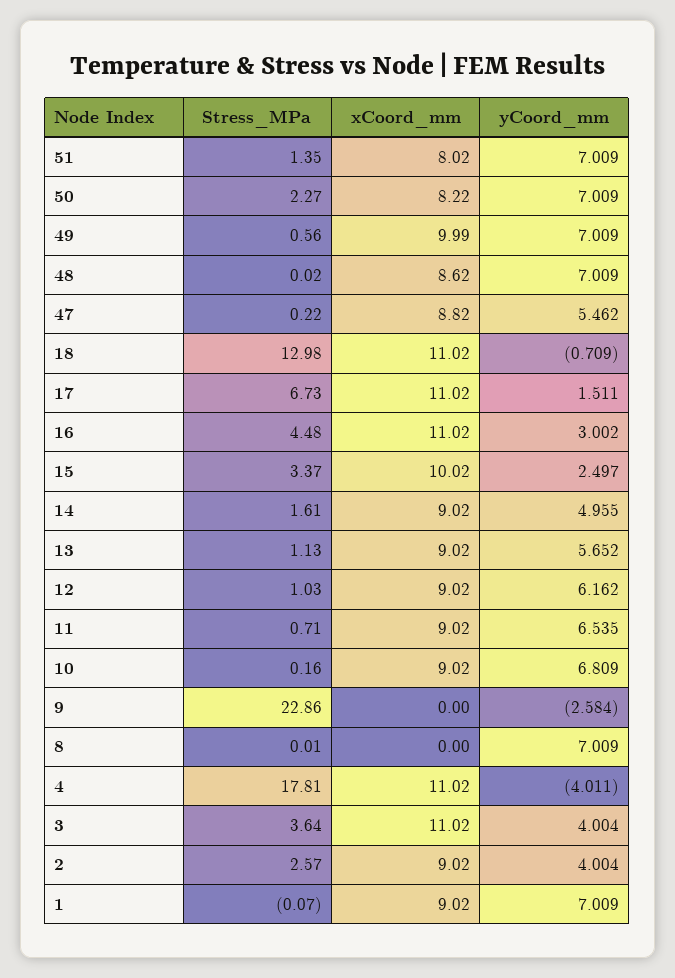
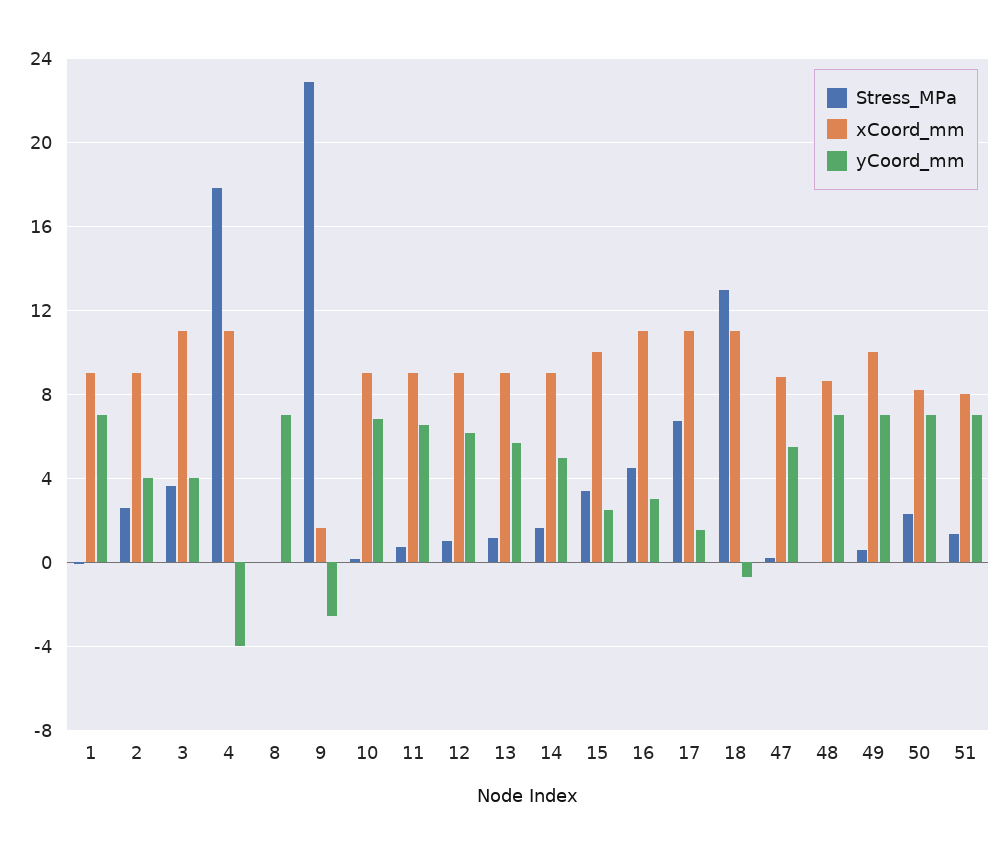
xCoord_mm, 9: 0 -> 1.5

